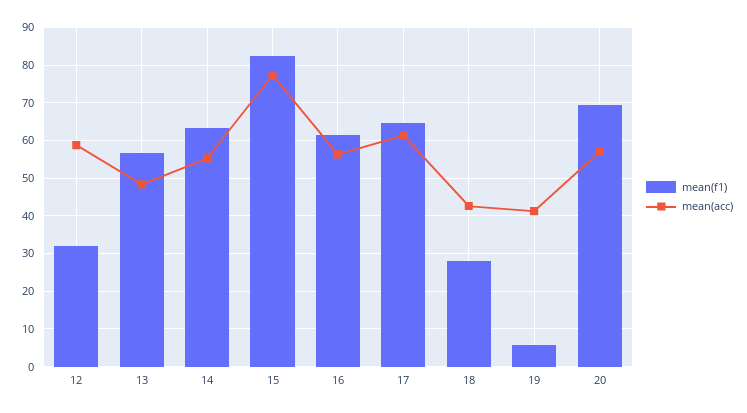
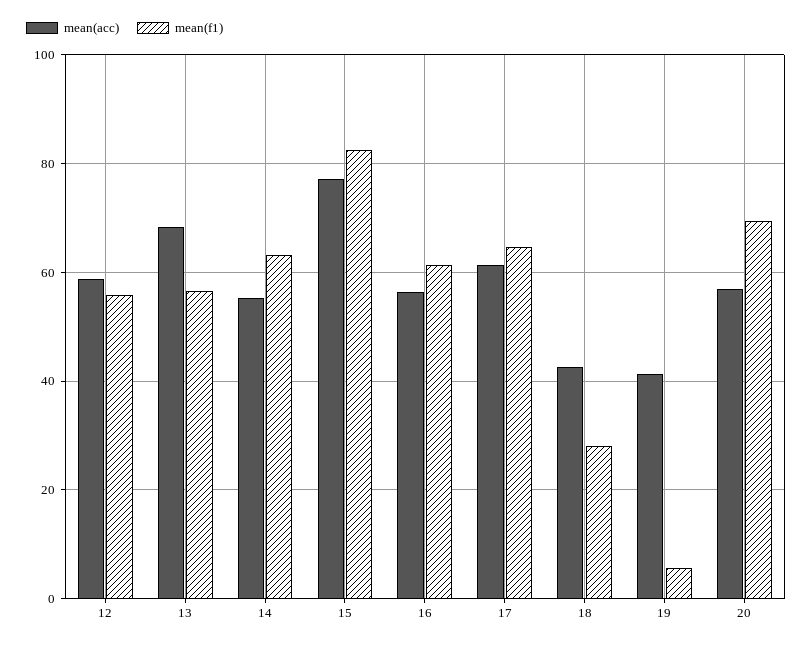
mean(f1), 12: 32 -> 56
mean(acc), 13: 48 -> 68

